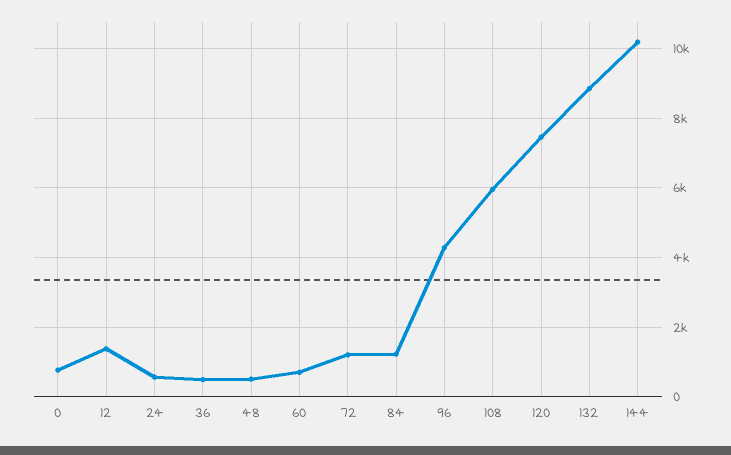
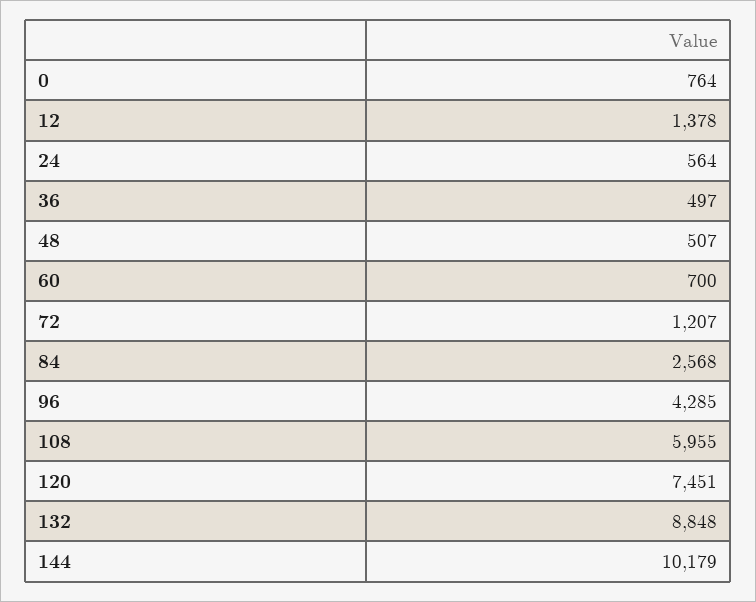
84: 1200 -> 2568

